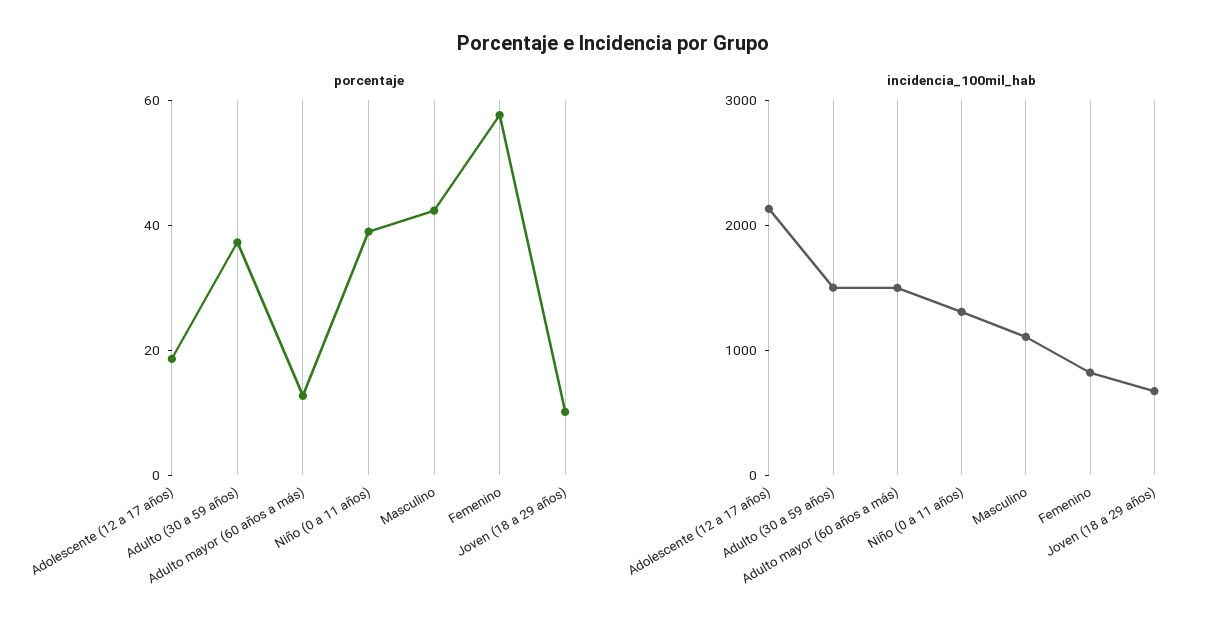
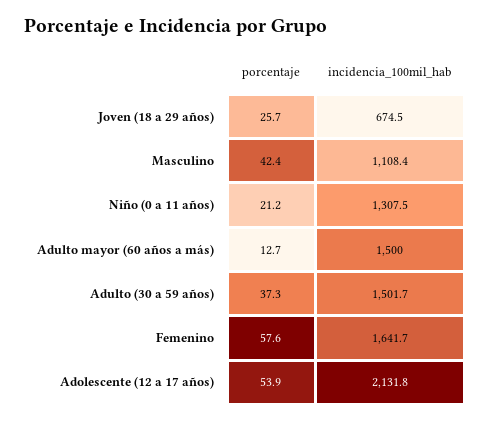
porcentaje, Adolescente (12 a 17 años): 20 -> 53.9
porcentaje, Niño (0 a 11 años): 40 -> 21.2
porcentaje, Joven (18 a 29 años): 10 -> 25.7
incidencia_100mil_hab, Femenino: 800 -> 1641.7

